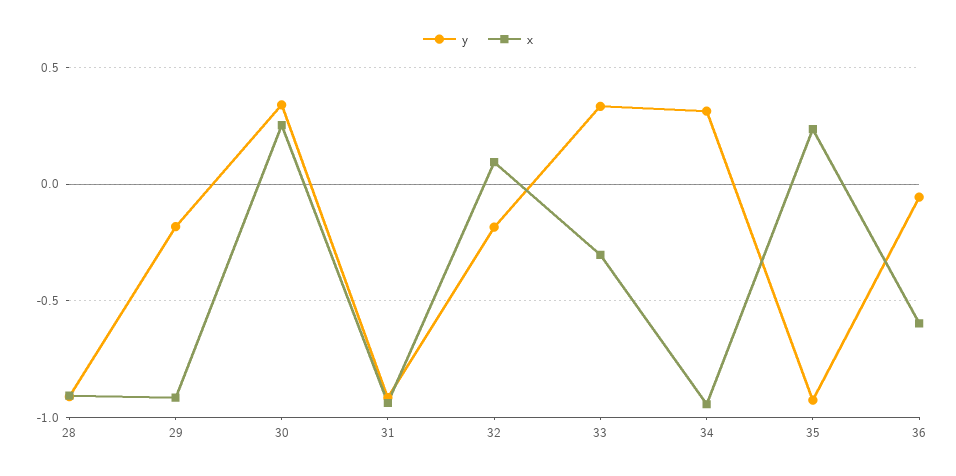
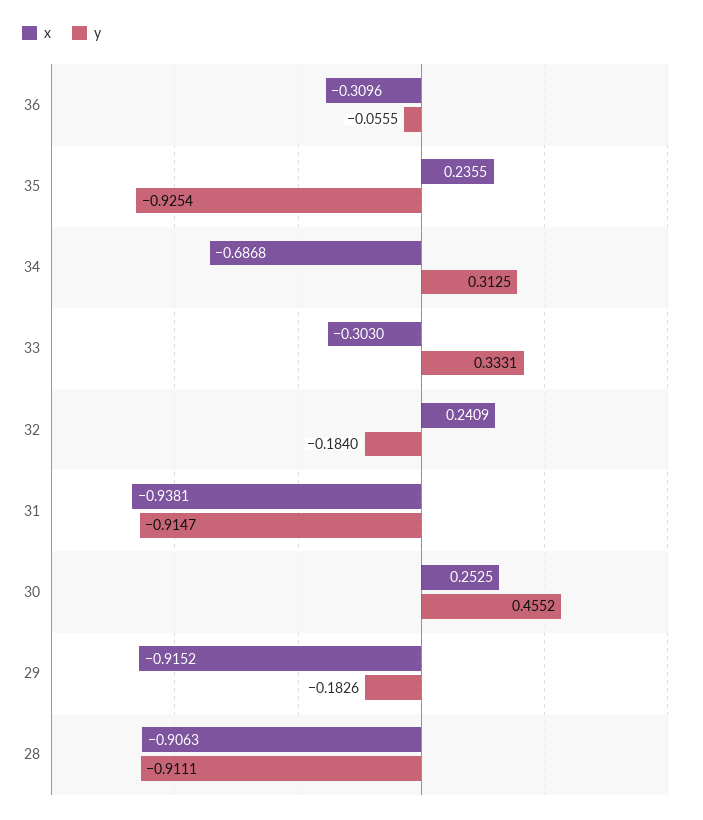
y, 30: 0.35 -> 0.4552
x, 32: 0.1 -> 0.2409
x, 34: -0.95 -> -0.6868
x, 36: -0.6 -> -0.3096

